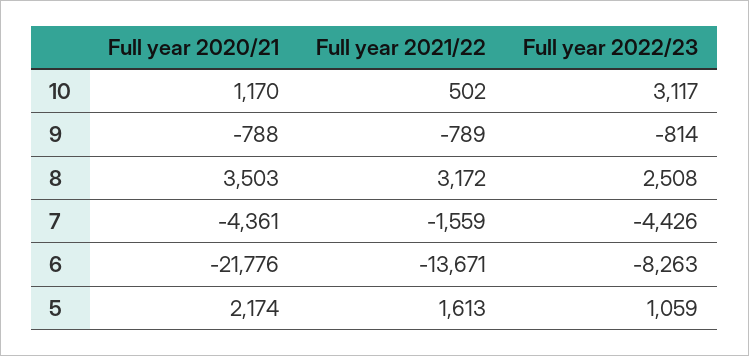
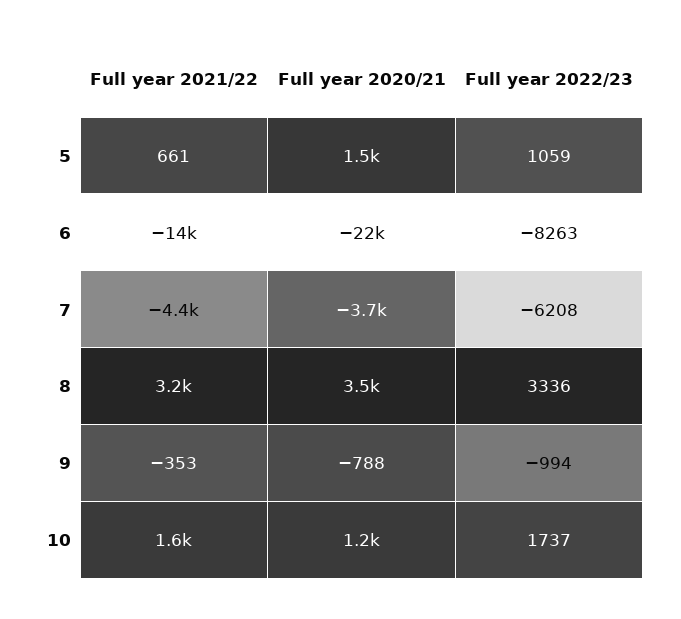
Full year 2021/22, 10: 502 -> 1600
Full year 2022/23, 10: 3117 -> 1737
Full year 2021/22, 9: -789 -> -353
Full year 2022/23, 9: -814 -> -994
Full year 2022/23, 8: 2508 -> 3336
Full year 2020/21, 7: -4361 -> -3700
Full year 2021/22, 7: -1559 -> -4400
Full year 2022/23, 7: -4426 -> -6208
Full year 2020/21, 5: 2174 -> 1500
Full year 2021/22, 5: 1613 -> 661

